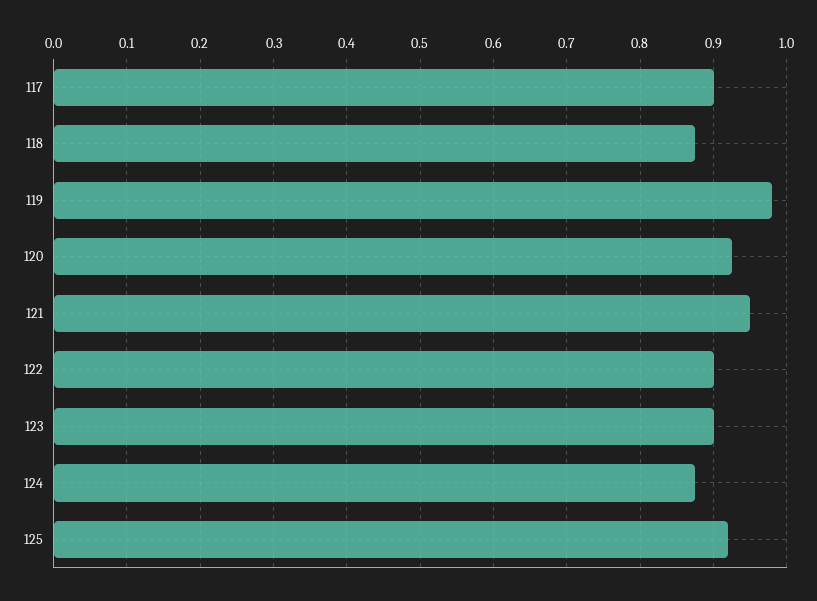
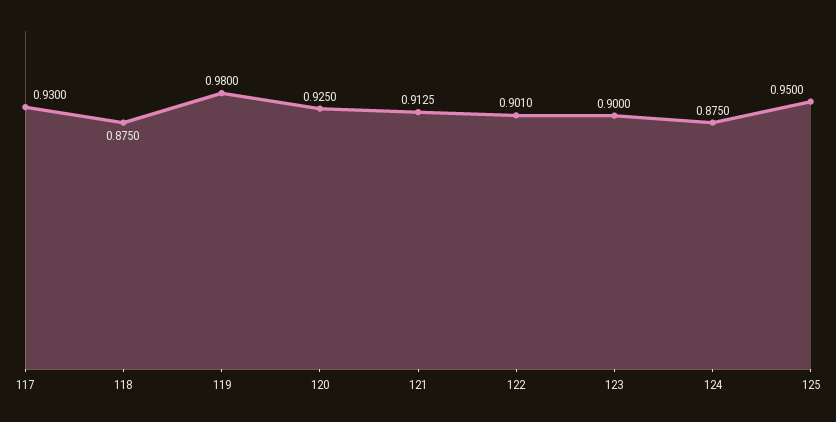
117: 0.9 -> 0.93
121: 0.95 -> 0.9125
125: 0.92 -> 0.95

